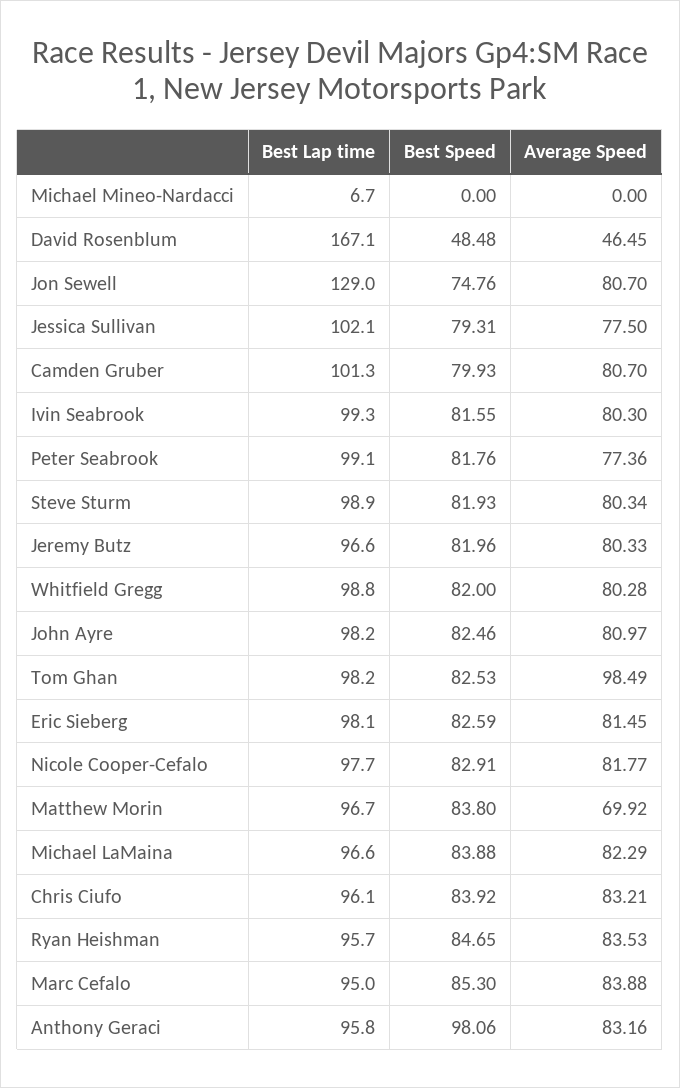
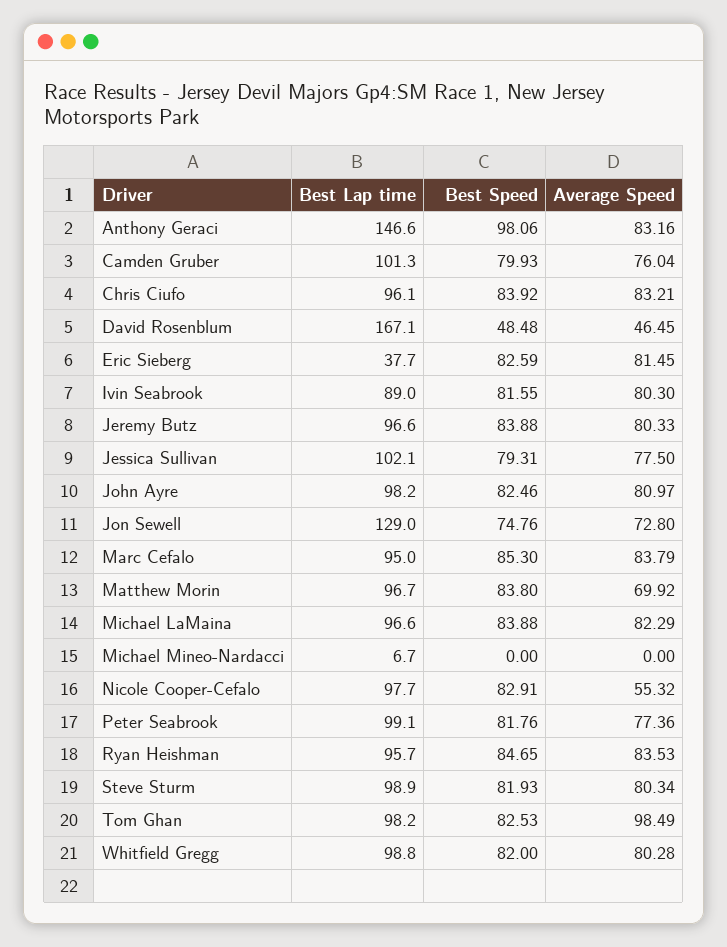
Average Speed, Jon Sewell: 80.7 -> 72.8
Average Speed, Camden Gruber: 80.7 -> 76.04
Best Lap time, Ivin Seabrook: 99.3 -> 89
Best Speed, Jeremy Butz: 81.96 -> 83.88
Best Lap time, Eric Sieberg: 98.1 -> 37.7
Average Speed, Nicole Cooper-Cefalo: 81.77 -> 55.32
Average Speed, Marc Cefalo: 83.88 -> 83.79
Best Lap time, Anthony Geraci: 95.8 -> 146.6

